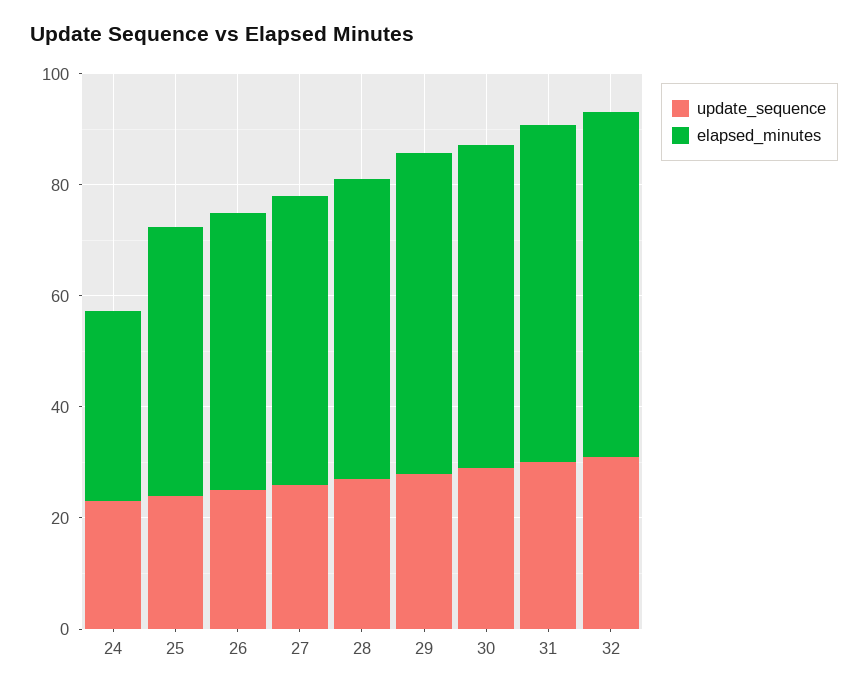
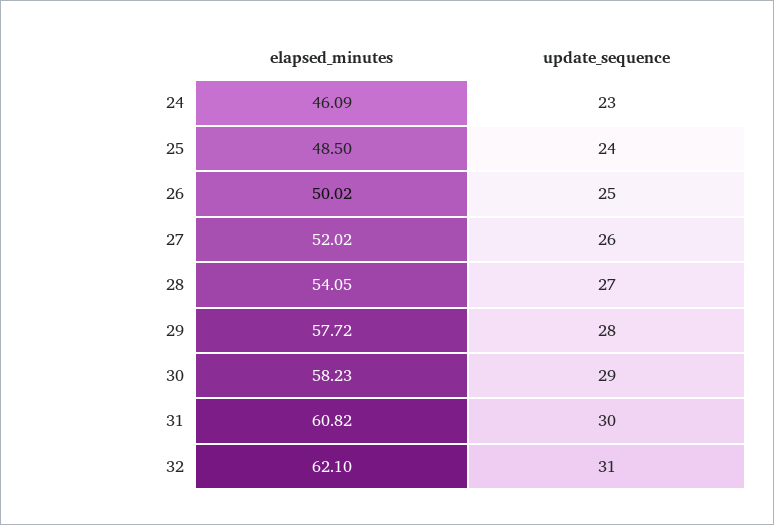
elapsed_minutes, 24: 35 -> 46.09

